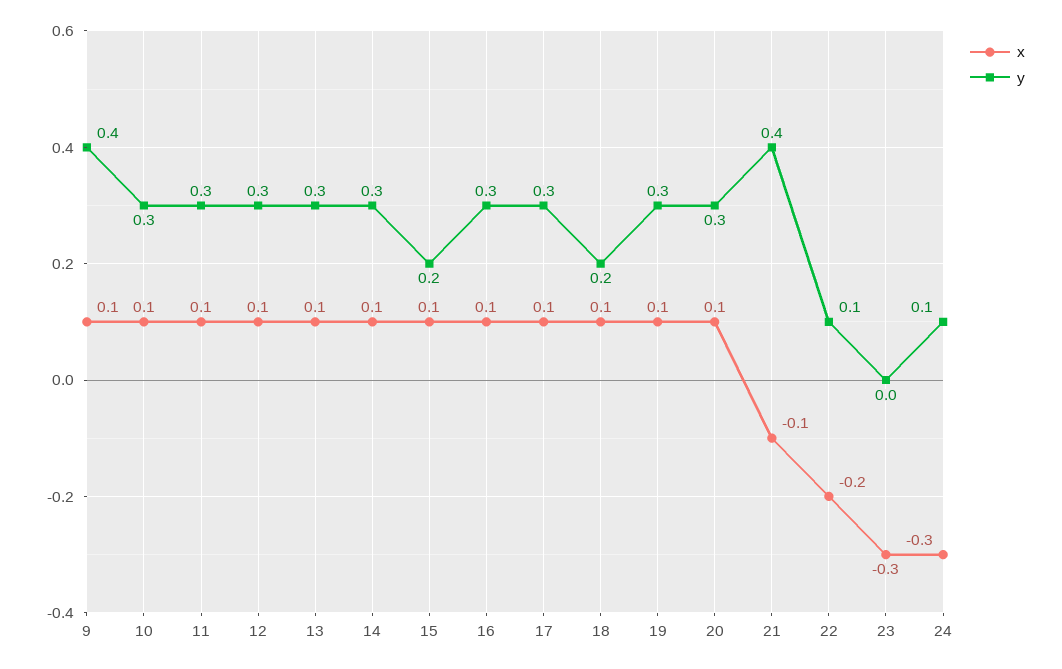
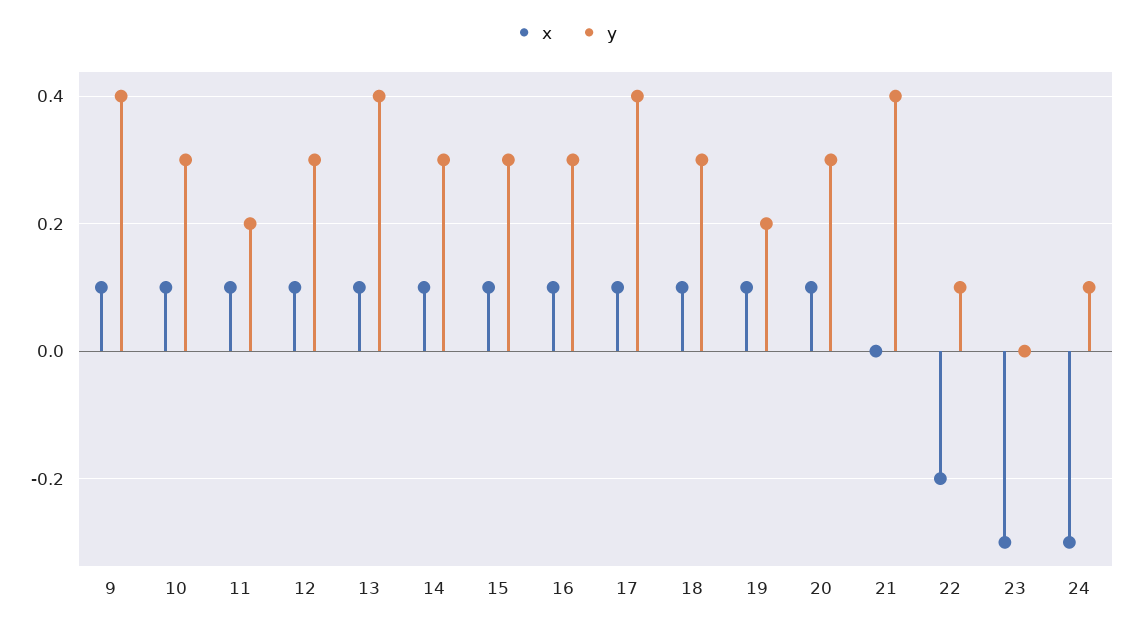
y, 11: 0.3 -> 0.2
y, 13: 0.3 -> 0.4
y, 15: 0.2 -> 0.3
y, 17: 0.3 -> 0.4
y, 18: 0.2 -> 0.3
y, 19: 0.3 -> 0.2
x, 21: -0.1 -> 0

